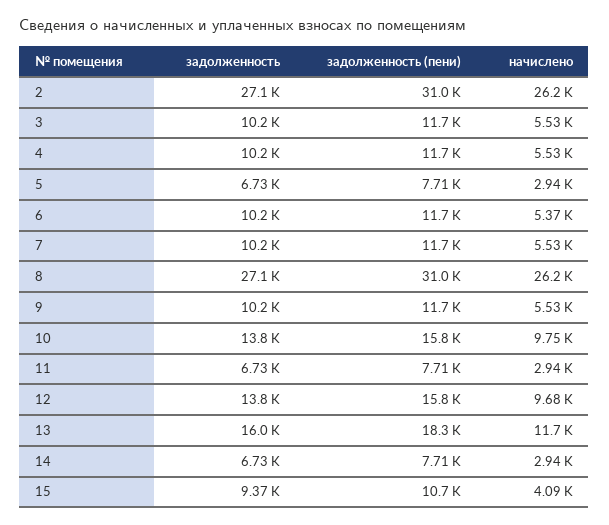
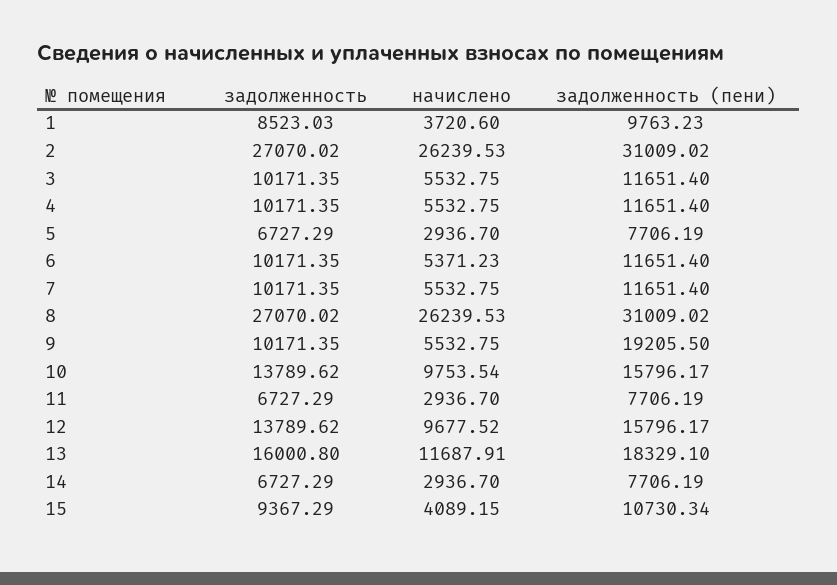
задолженность (пени), 9: 11700 -> 19205.5
задолженность, 1: none -> 8523.03
начислено, 1: none -> 3720.6
задолженность (пени), 1: none -> 9763.23

